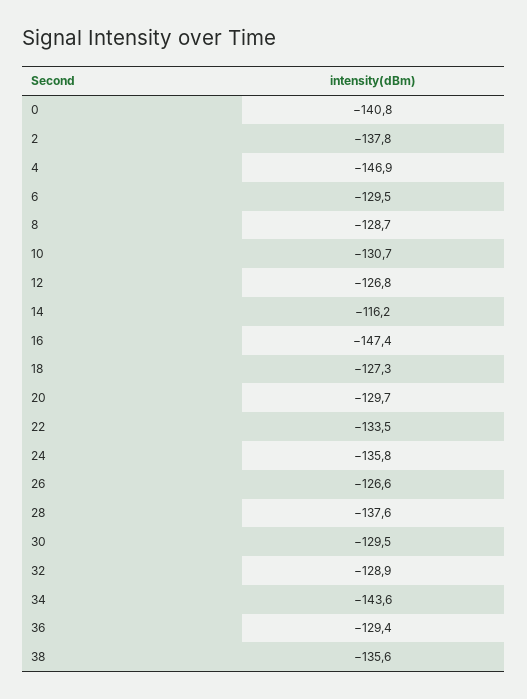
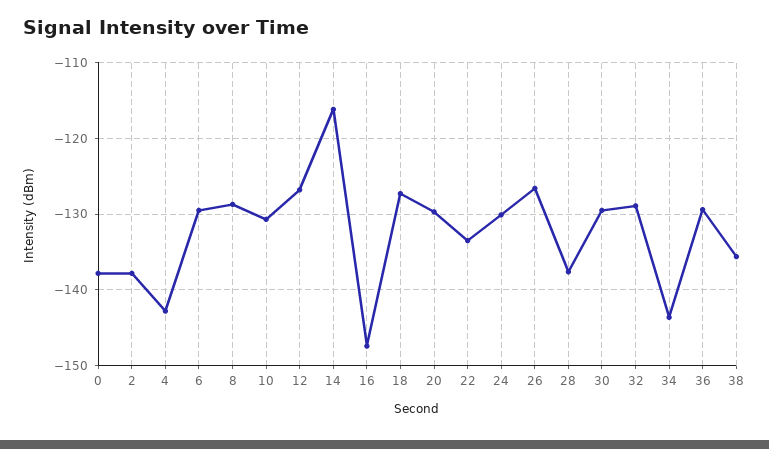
0: -140.8 -> -138
4: -146.9 -> -143
24: -135.8 -> -130

